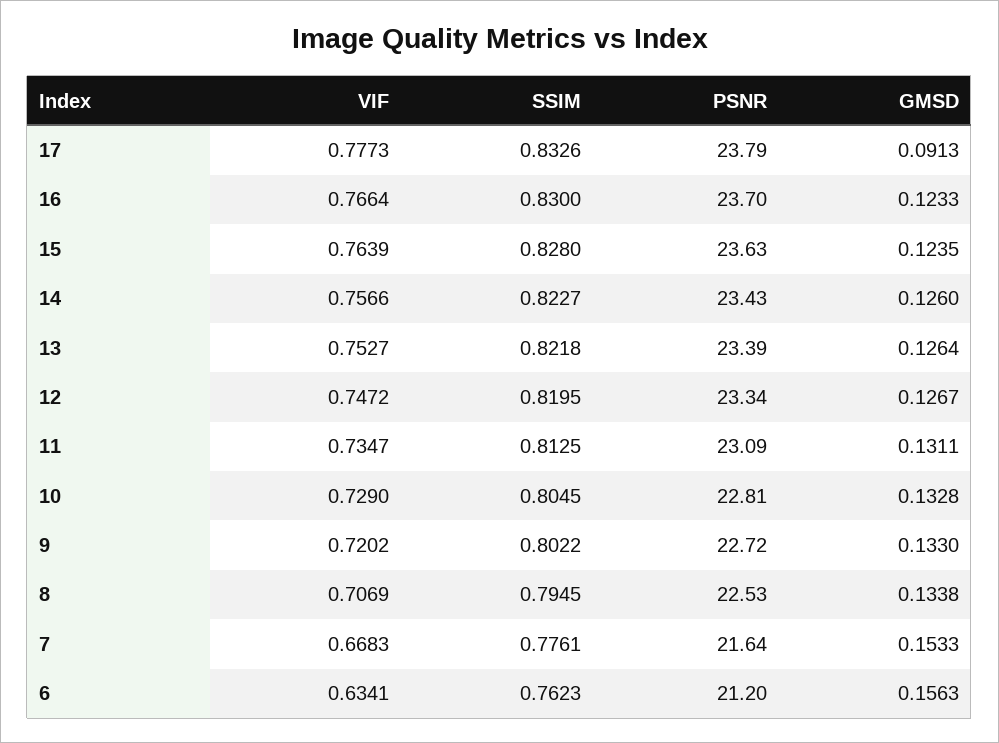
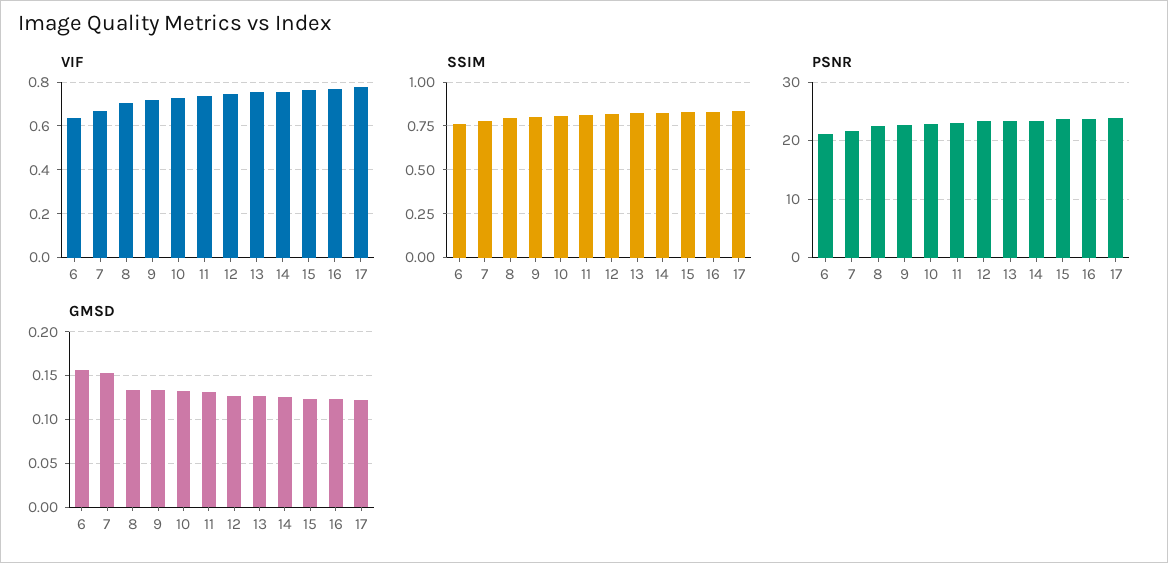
GMSD, 17: 0.0913 -> 0.12

